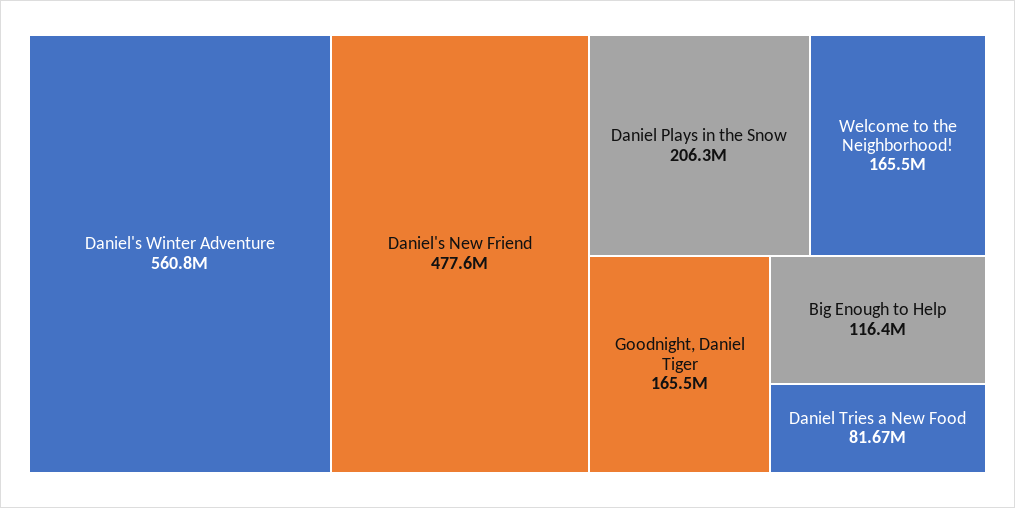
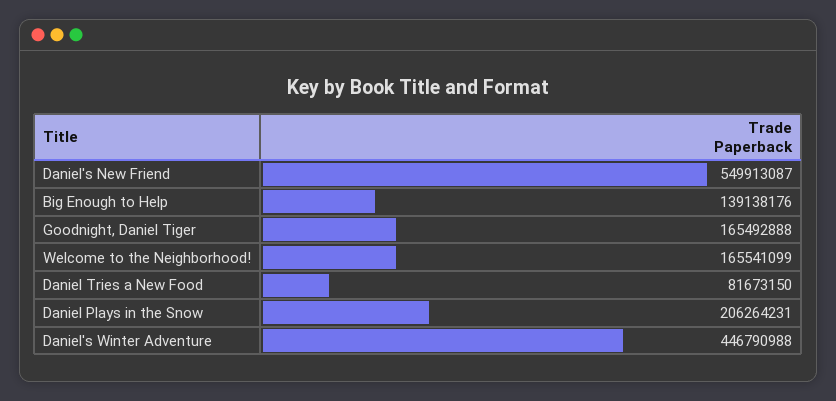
Daniel's Winter Adventure: 560800000 -> 446790988
Daniel's New Friend: 477600000 -> 549913087
Big Enough to Help: 116400000 -> 139138176

